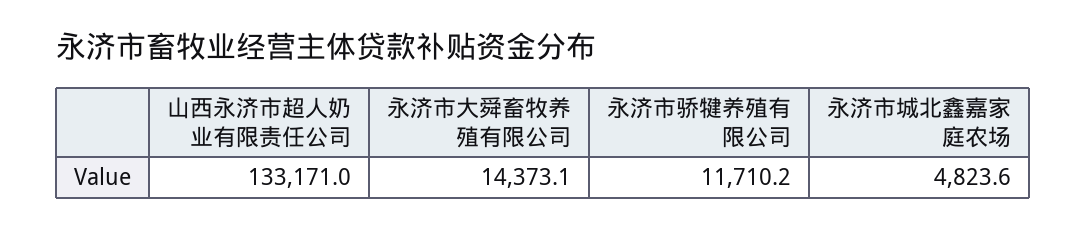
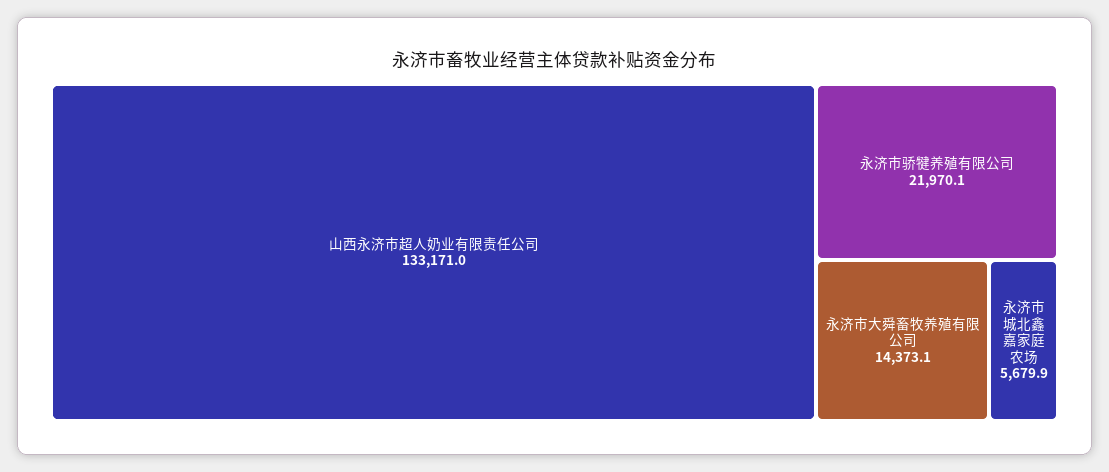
永济市骄犍养殖有限公司: 11710.2 -> 21970.1
永济市城北鑫嘉家庭农场: 4823.6 -> 5679.9

